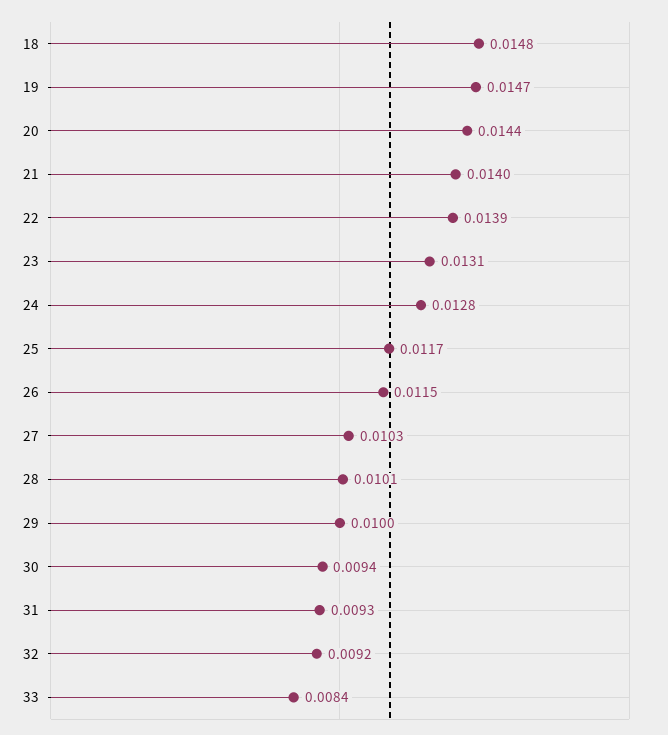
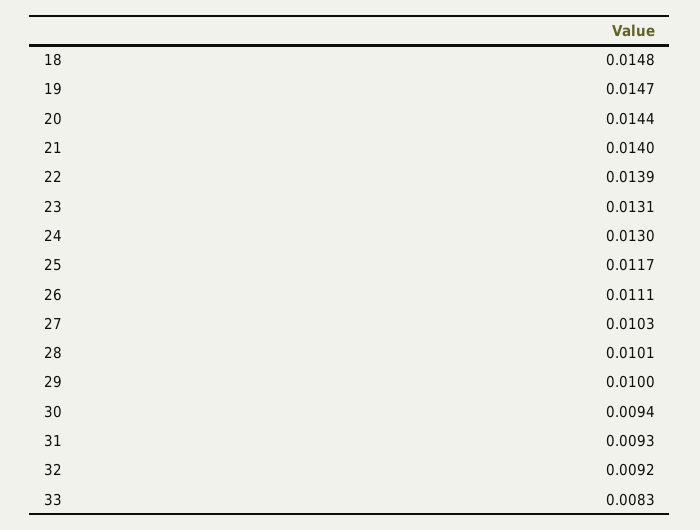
24: 0.0128 -> 0.013
26: 0.0115 -> 0.0111
33: 0.0084 -> 0.0083

